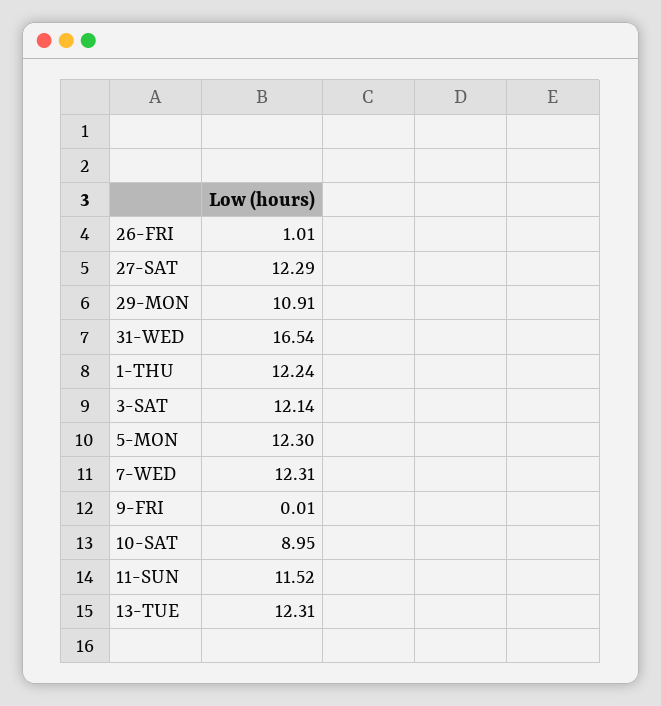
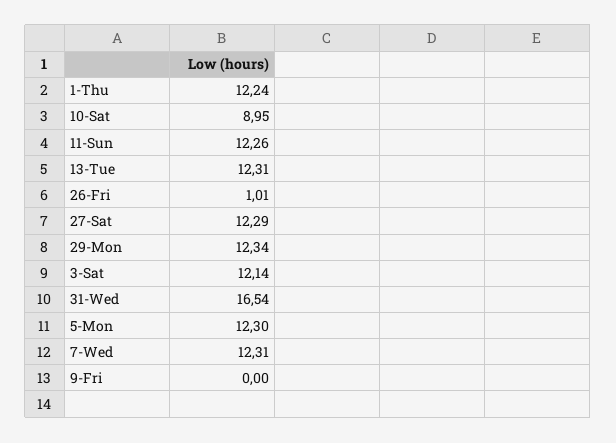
29-MON: 10.91 -> 12.34
9-FRI: 0.01 -> 0
11-SUN: 11.52 -> 12.26

